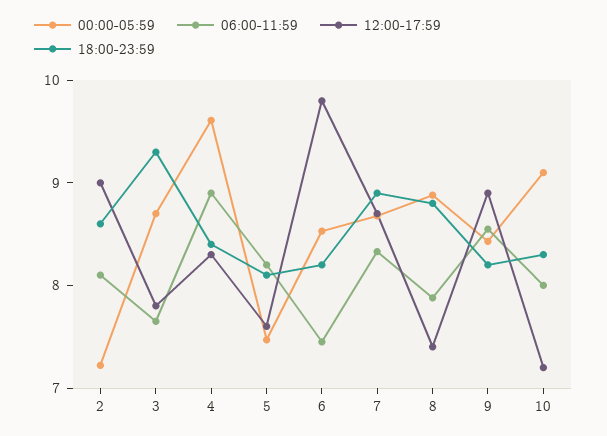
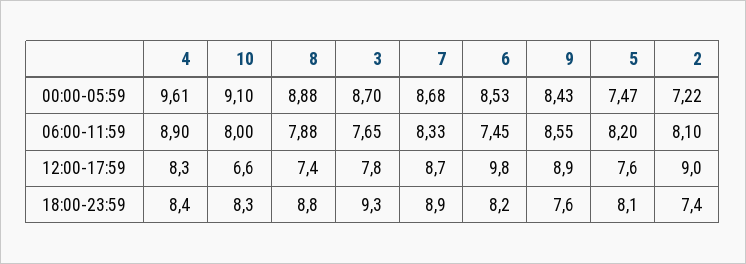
18:00-23:59, 2: 8.6 -> 7.4
18:00-23:59, 9: 8.2 -> 7.6
12:00-17:59, 10: 7.2 -> 6.6

